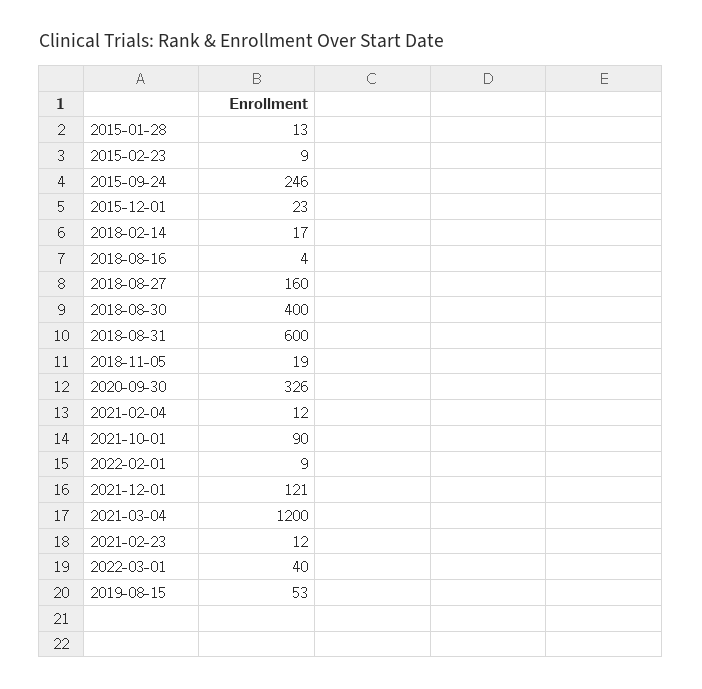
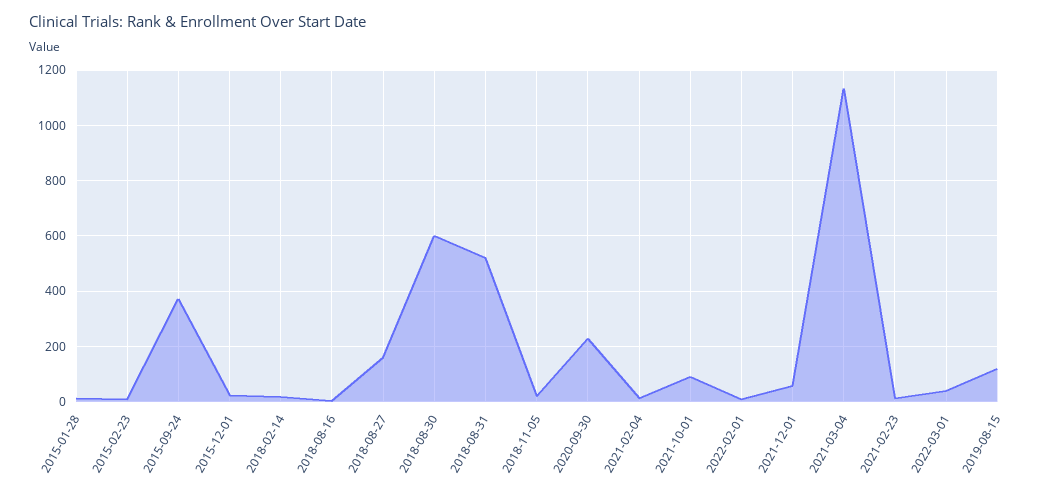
2015-09-24: 246 -> 375
2018-08-30: 400 -> 600
2018-08-31: 600 -> 525
2020-09-30: 326 -> 225
2021-12-01: 121 -> 50
2021-03-04: 1200 -> 1125
2019-08-15: 53 -> 125

